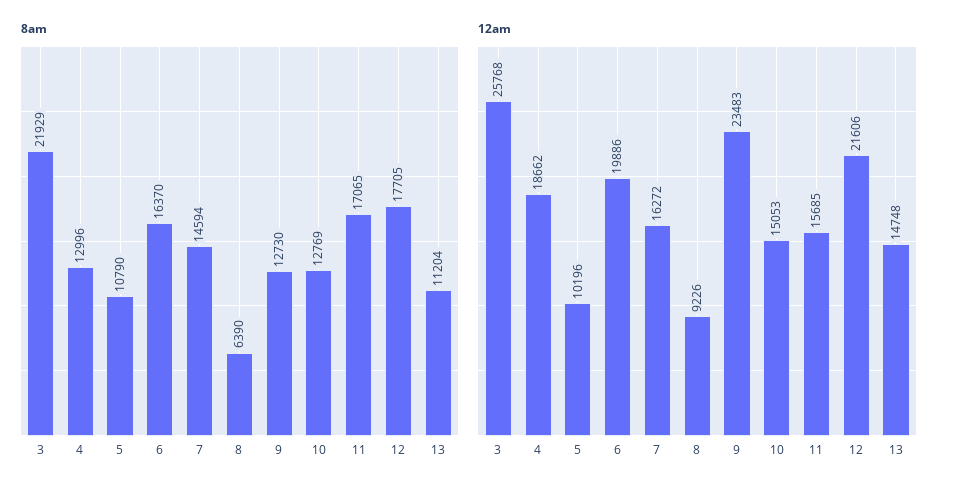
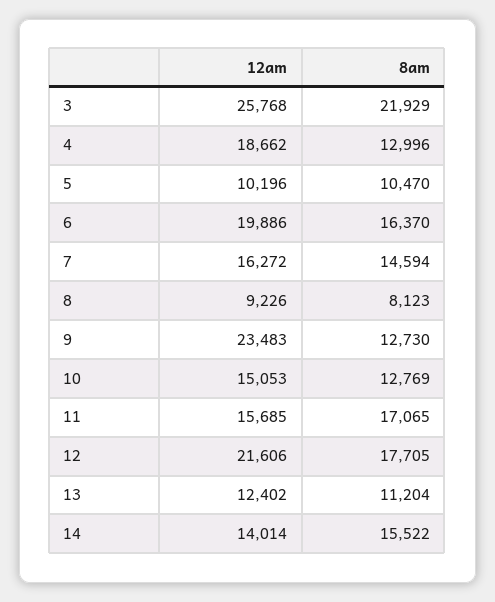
8am, 5: 10790 -> 10470
8am, 8: 6390 -> 8123
12am, 13: 14748 -> 12402
12am, 14: none -> 14014
8am, 14: none -> 15522

